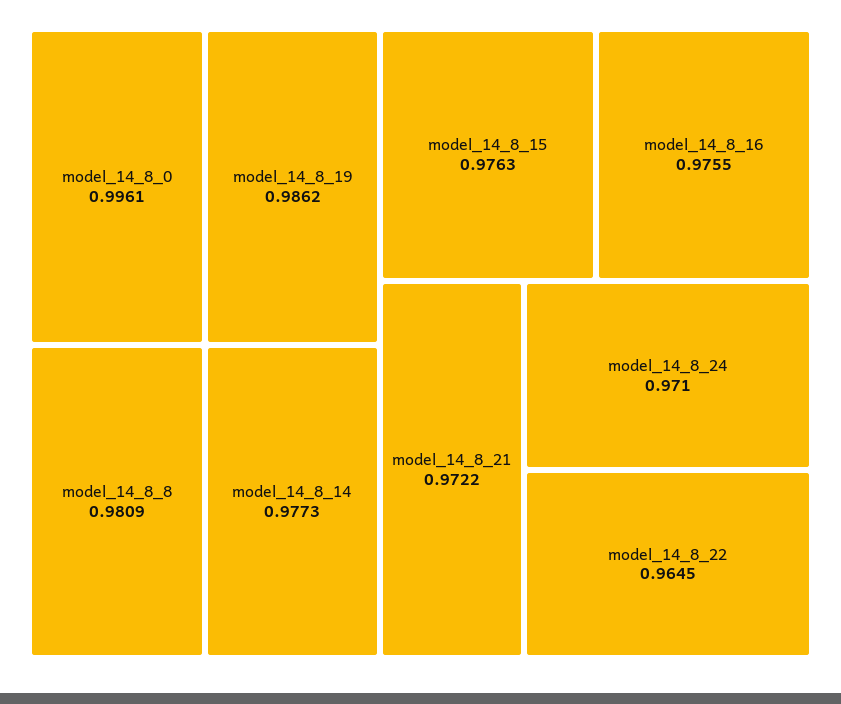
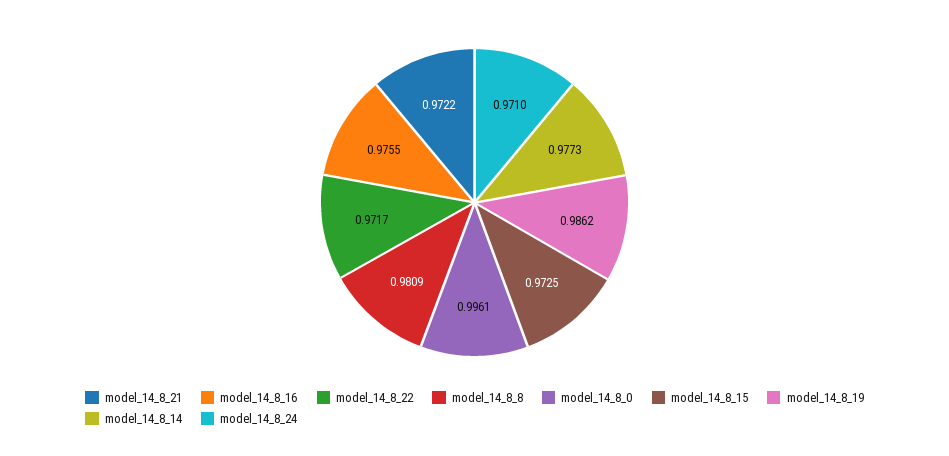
model_14_8_15: 0.9763 -> 0.9725
model_14_8_22: 0.9645 -> 0.9717

